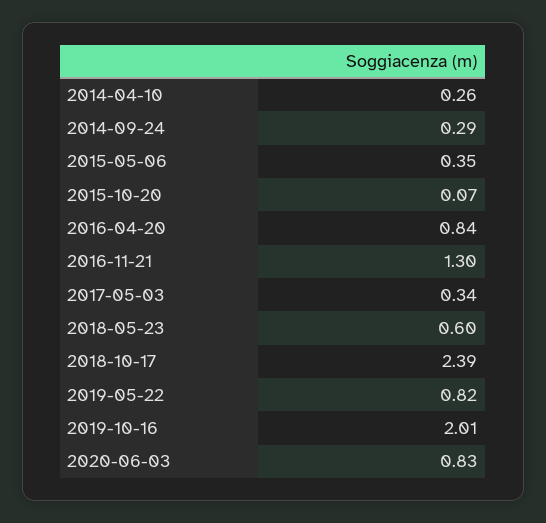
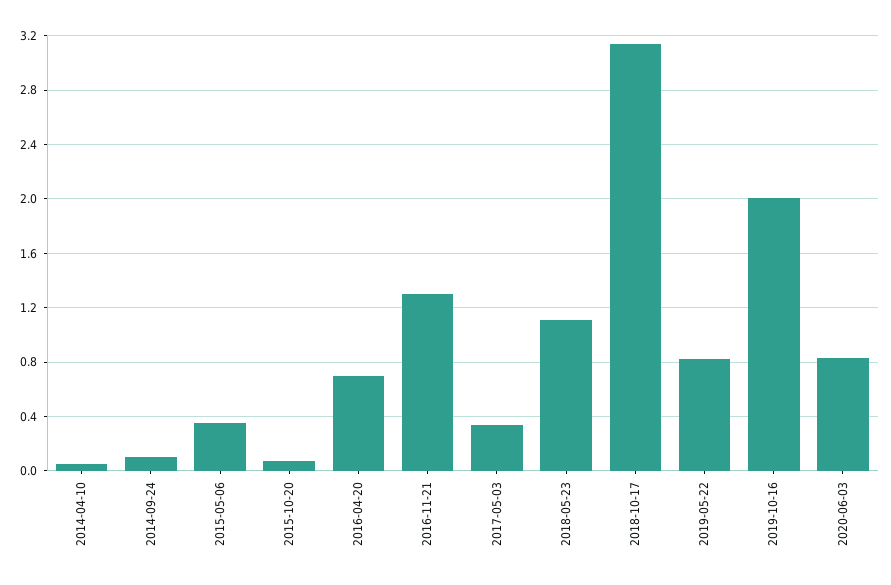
2014-04-10: 0.26 -> 0.05
2014-09-24: 0.29 -> 0.1
2016-04-20: 0.84 -> 0.7
2018-05-23: 0.6 -> 1.1
2018-10-17: 2.39 -> 3.15

